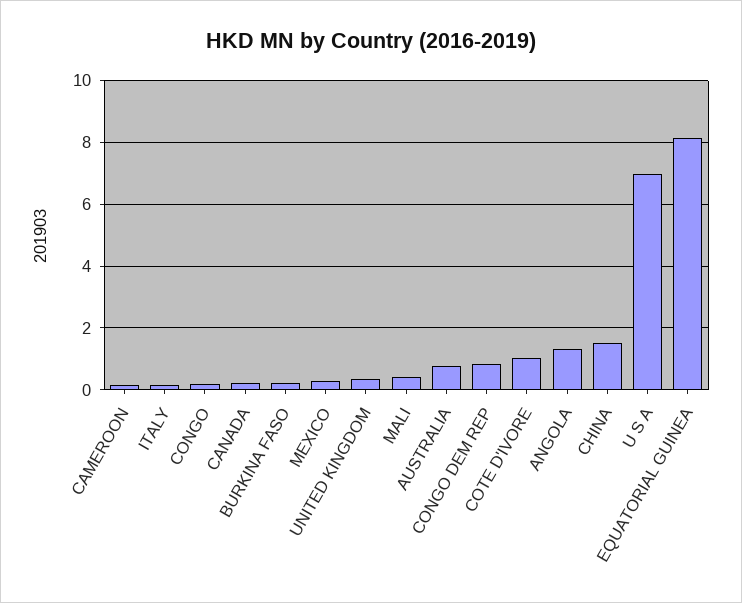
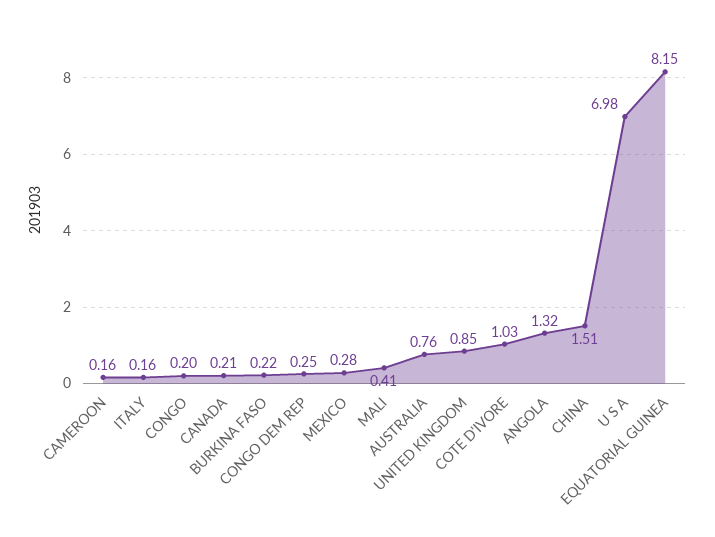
UNITED KINGDOM: 0.4 -> 0.85
CONGO DEM REP: 0.8 -> 0.25

